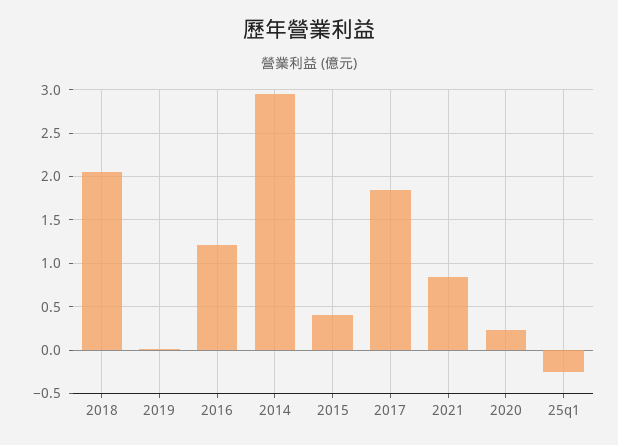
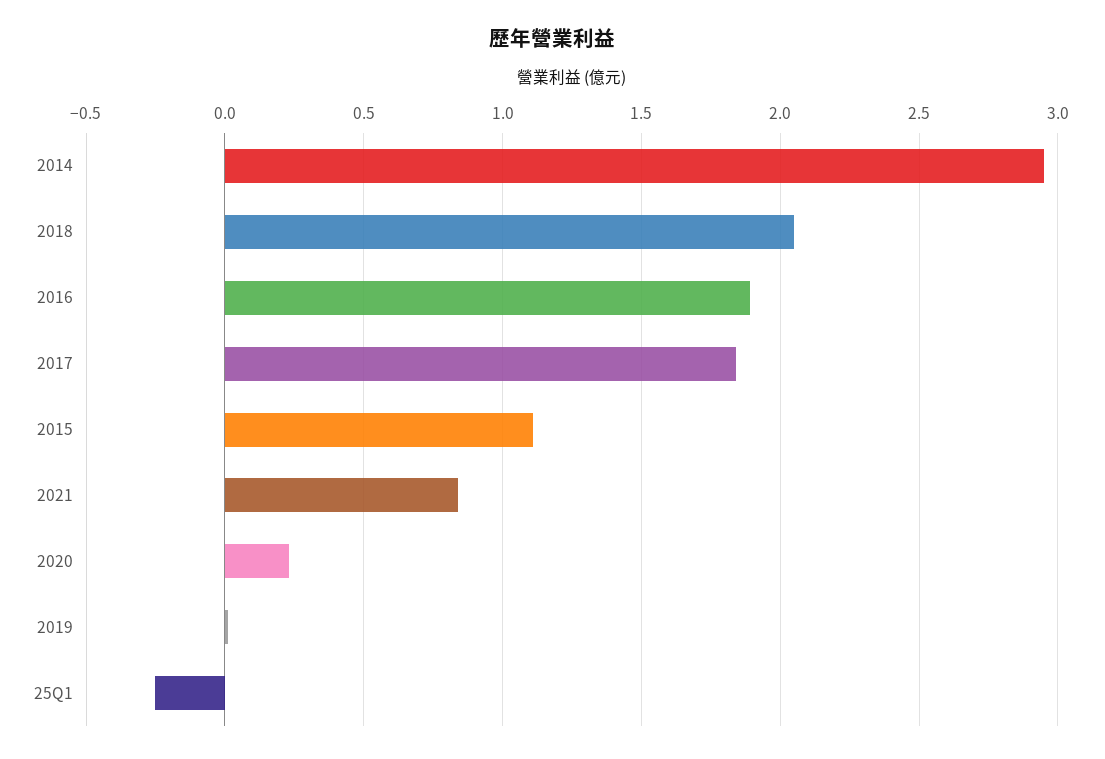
2016: 1.2 -> 1.9
2015: 0.4 -> 1.1

